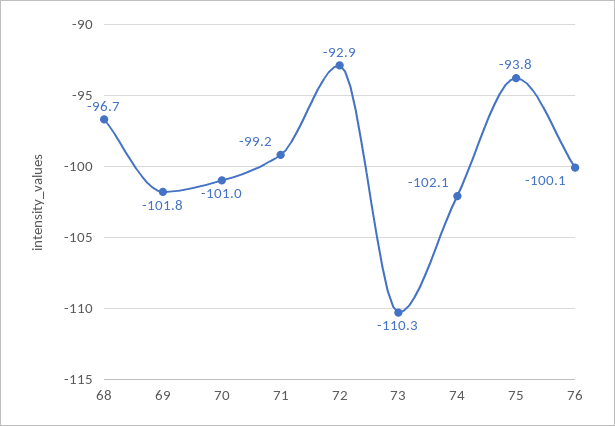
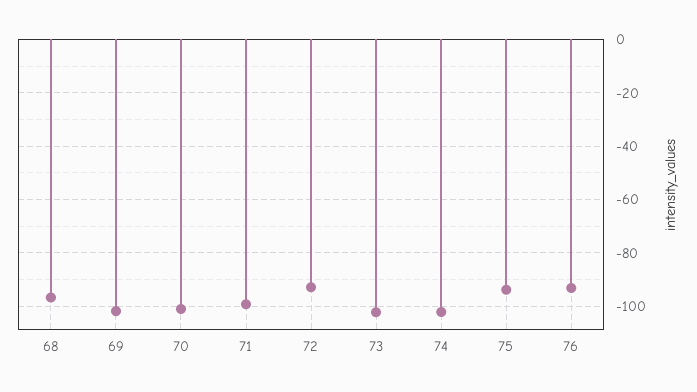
73: -110.3 -> -102.5
76: -100.1 -> -92.5

